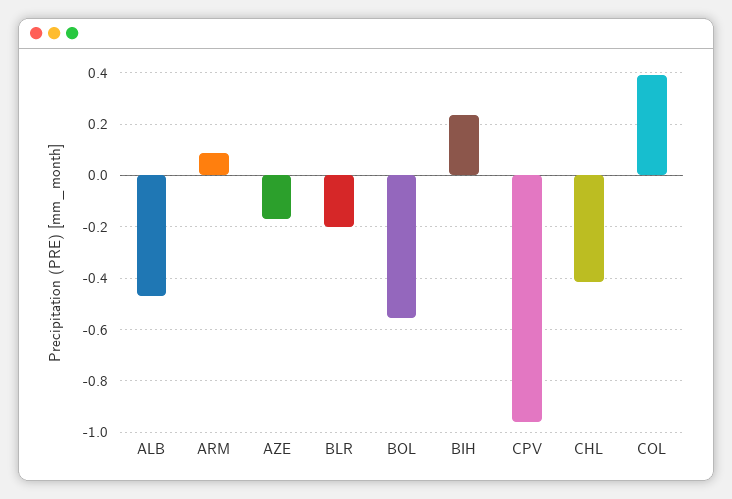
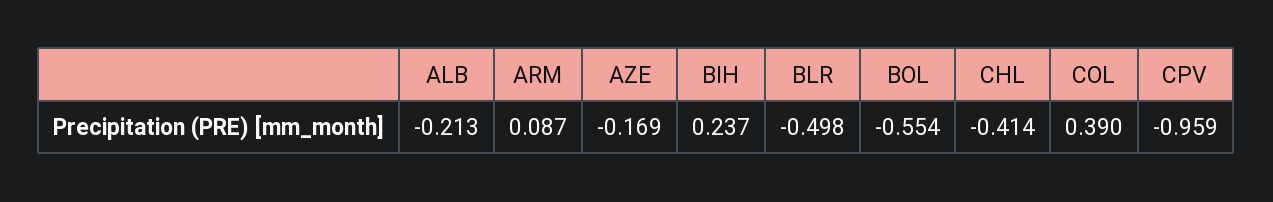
ALB: -0.475 -> -0.213
BLR: -0.2 -> -0.498

